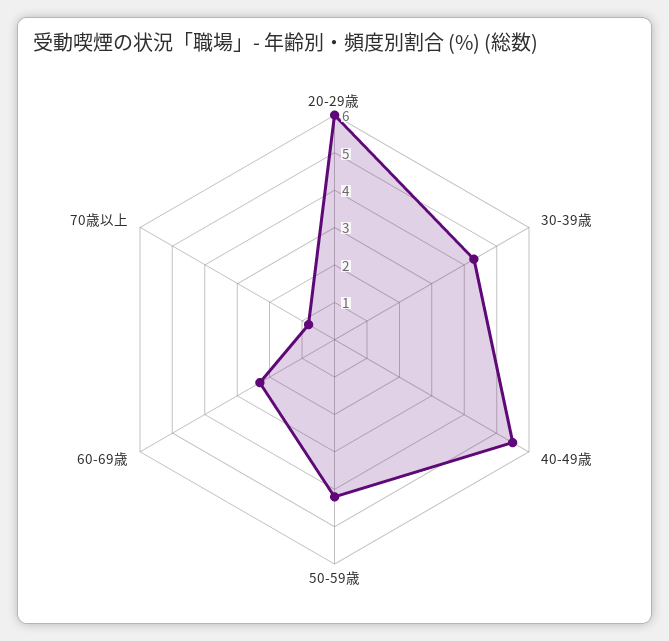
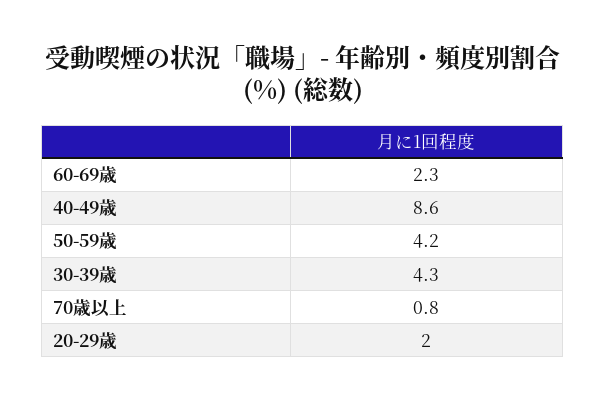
20-29歳: 6 -> 2
40-49歳: 5.5 -> 8.6

